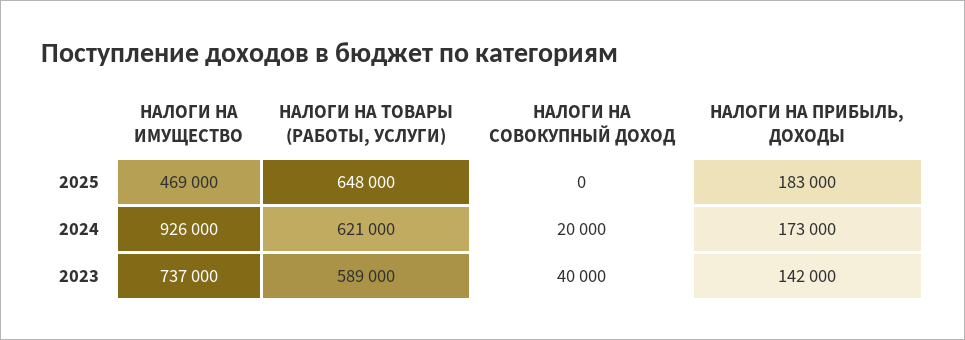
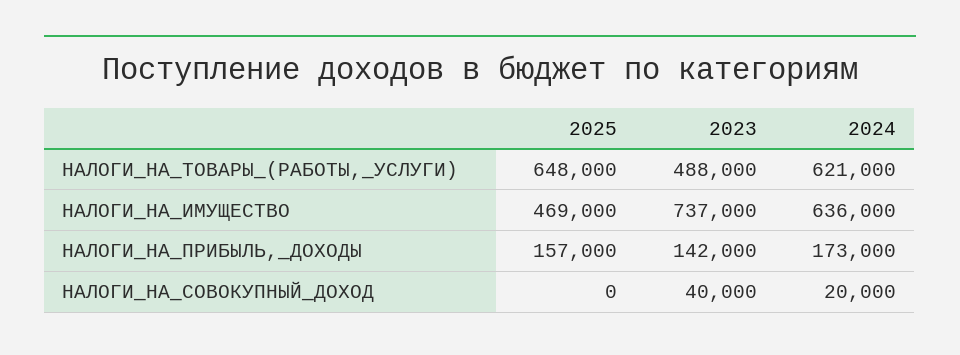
НАЛОГИ НА ПРИБЫЛЬ, ДОХОДЫ, 2025: 183000 -> 157000
НАЛОГИ НА ИМУЩЕСТВО, 2024: 926000 -> 636000
НАЛОГИ НА ТОВАРЫ (РАБОТЫ, УСЛУГИ), 2023: 589000 -> 488000

